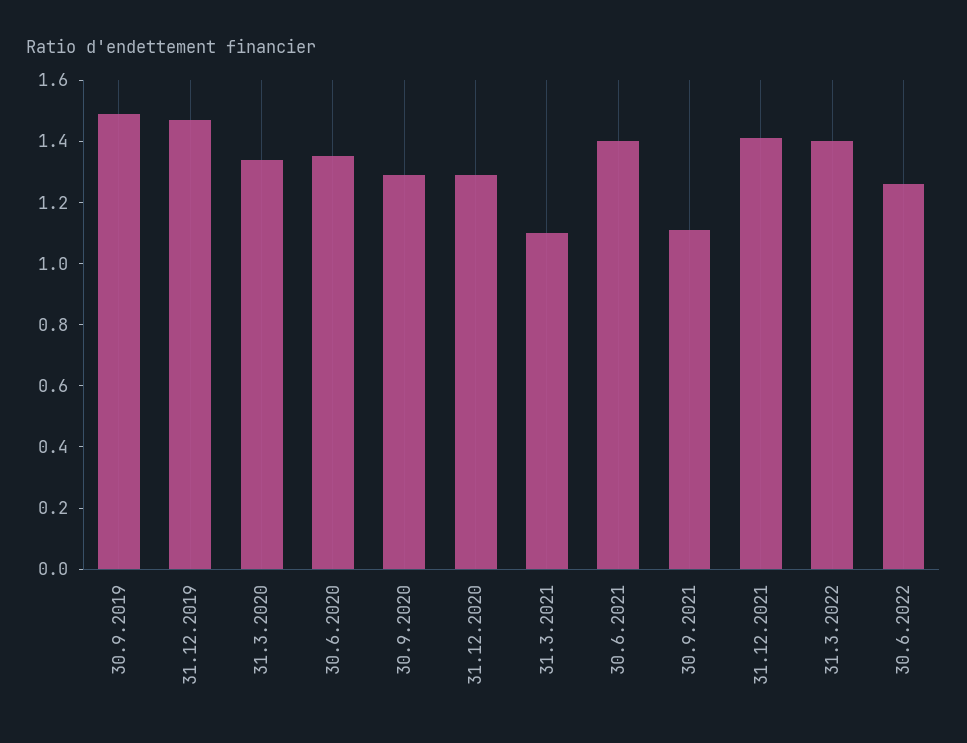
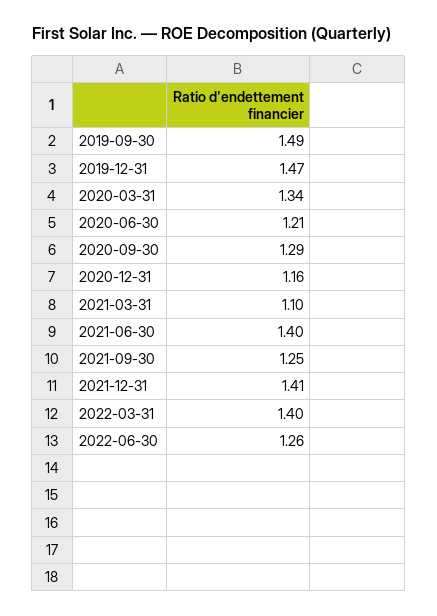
30.6.2020: 1.35 -> 1.21
31.12.2020: 1.3 -> 1.16
30.9.2021: 1.1 -> 1.25

